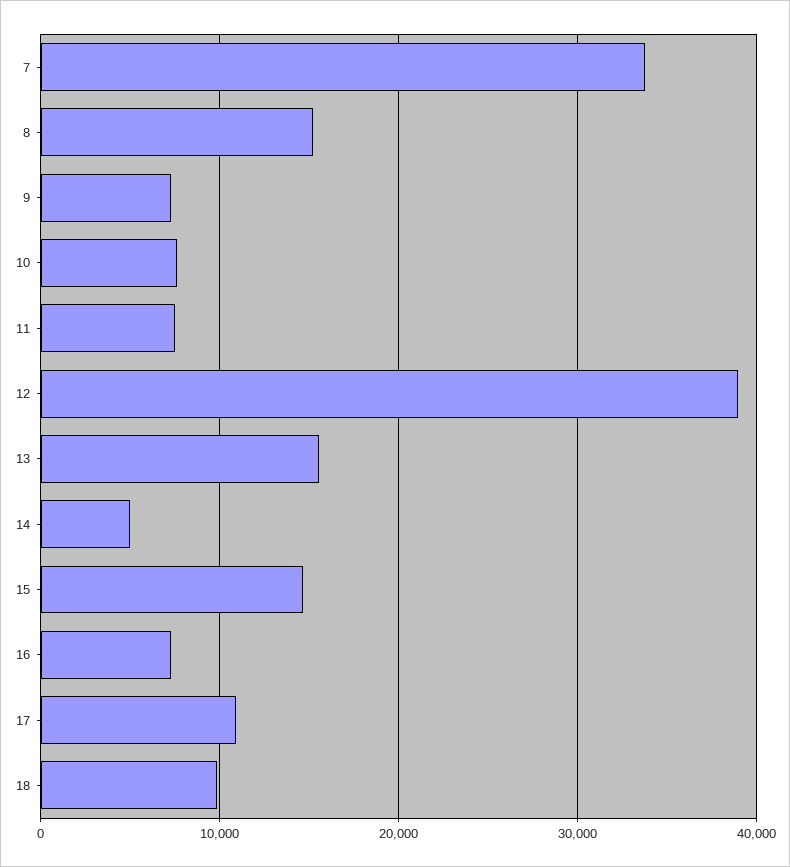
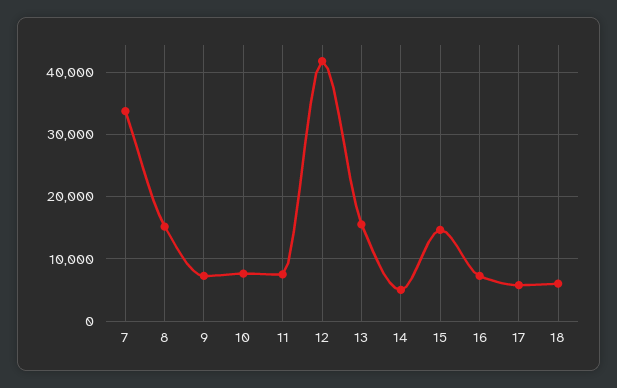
12: 39000 -> 42000
17: 11000 -> 6000
18: 10000 -> 6000

